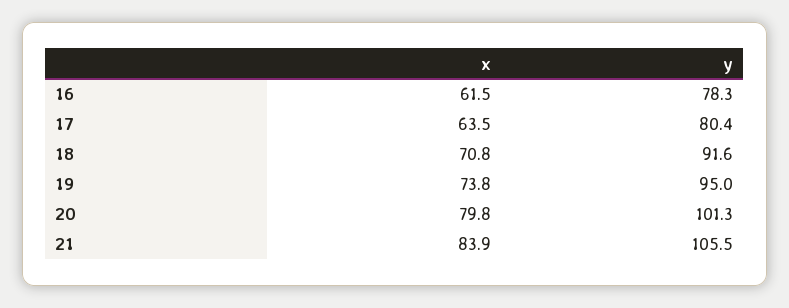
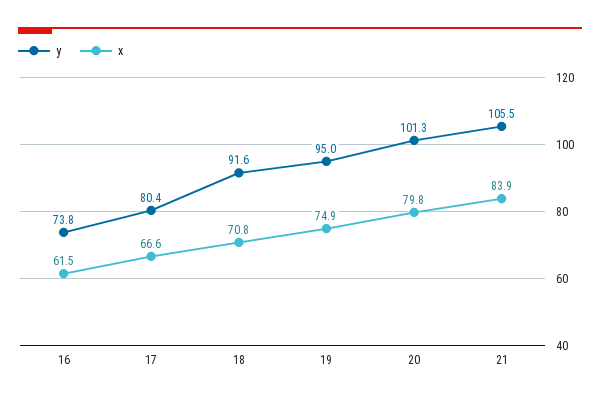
y, 16: 78.3 -> 73.8
x, 17: 63.5 -> 66.6
x, 19: 73.8 -> 74.9

